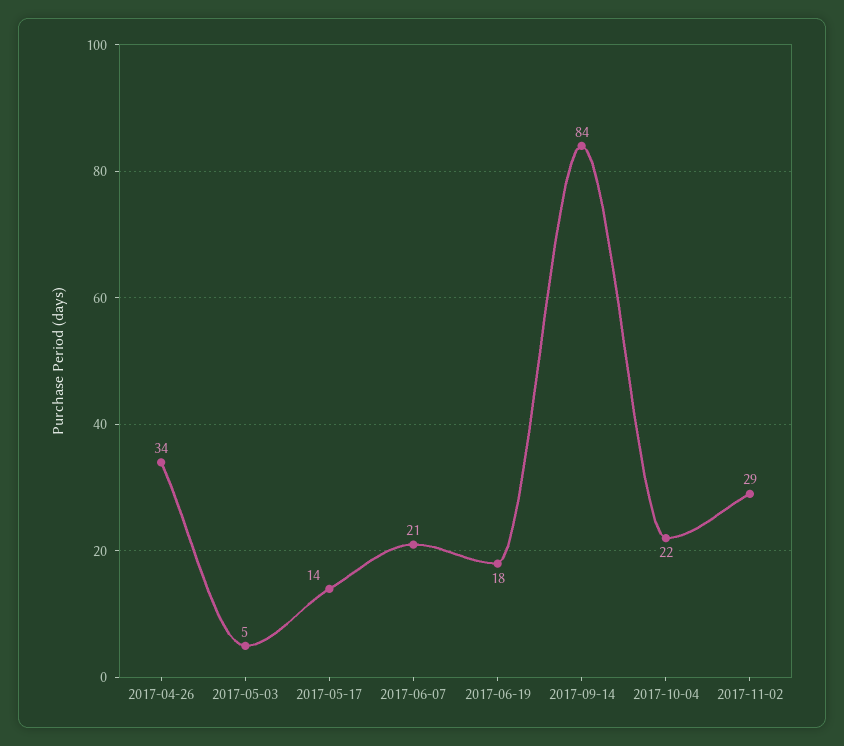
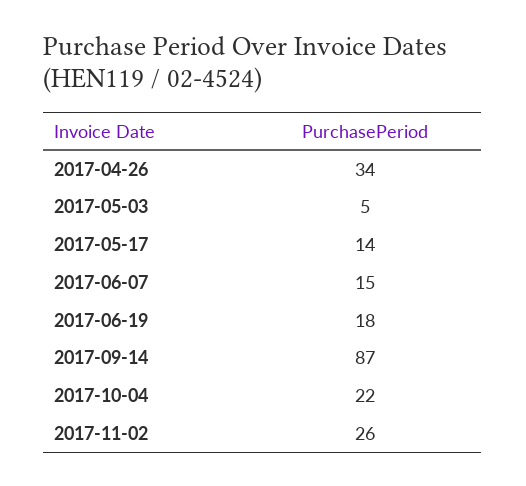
2017-06-07: 21 -> 15
2017-09-14: 84 -> 87
2017-11-02: 29 -> 26

